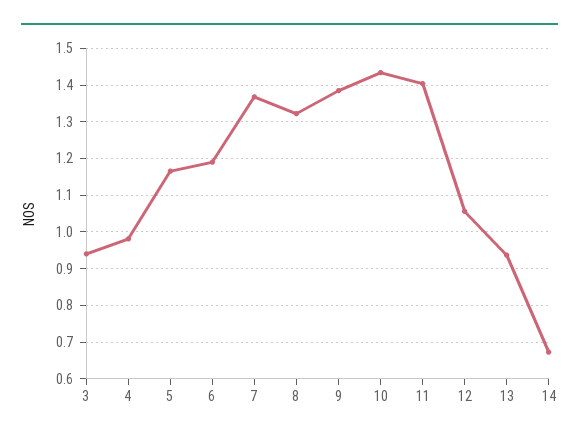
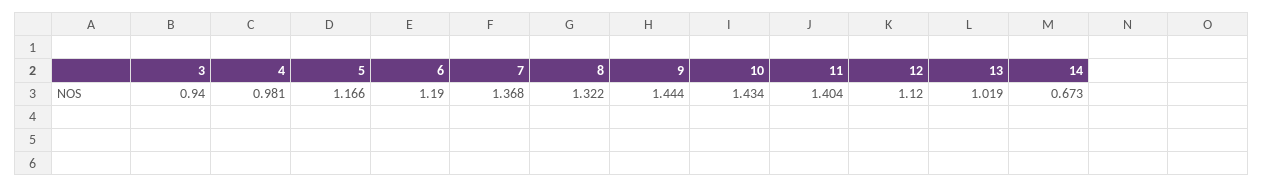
9: 1.38 -> 1.444
12: 1.06 -> 1.12
13: 0.94 -> 1.019

